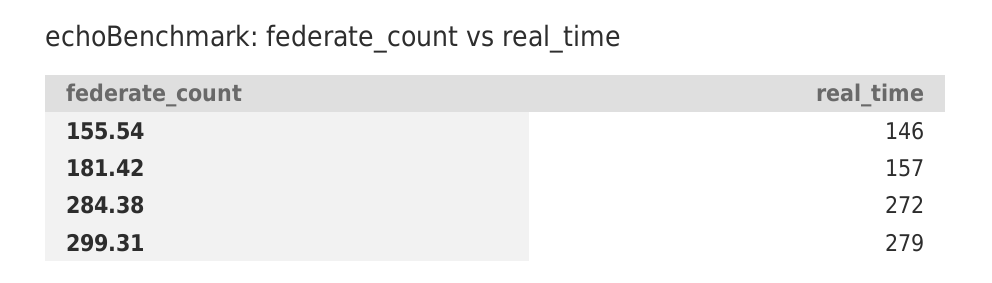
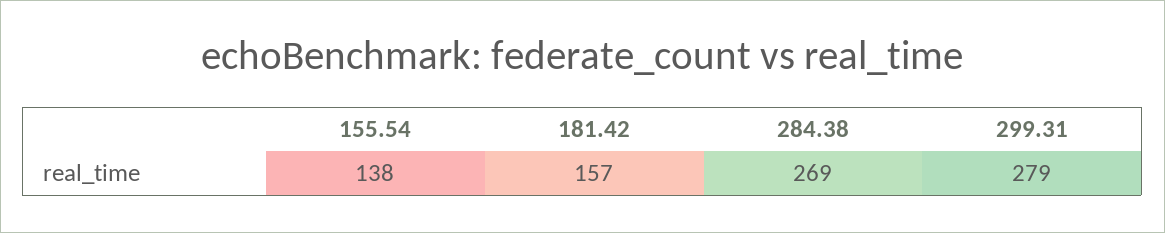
155.54: 146 -> 138
284.38: 272 -> 269

